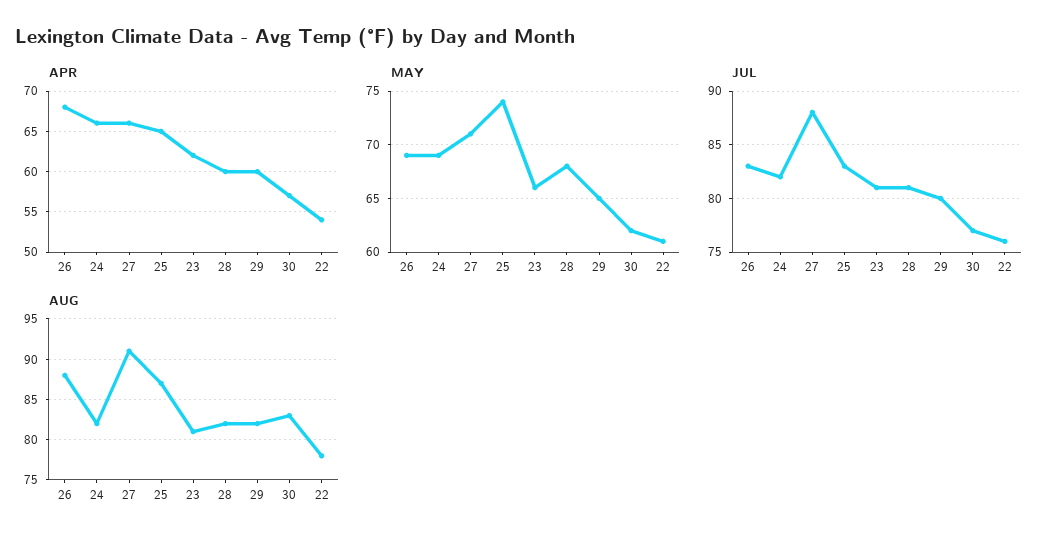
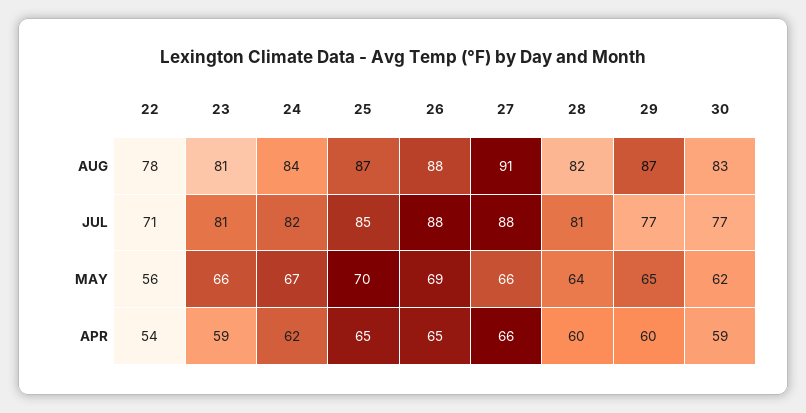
APR, 26: 68 -> 65
APR, 24: 66 -> 62
APR, 23: 62 -> 59
APR, 30: 57 -> 59
MAY, 24: 69 -> 67
MAY, 27: 71 -> 66
MAY, 25: 74 -> 70
MAY, 28: 68 -> 64
MAY, 22: 61 -> 56
JUL, 26: 83 -> 88
JUL, 25: 83 -> 85
JUL, 29: 80 -> 77
JUL, 22: 76 -> 71
AUG, 24: 82 -> 84
AUG, 29: 82 -> 87

